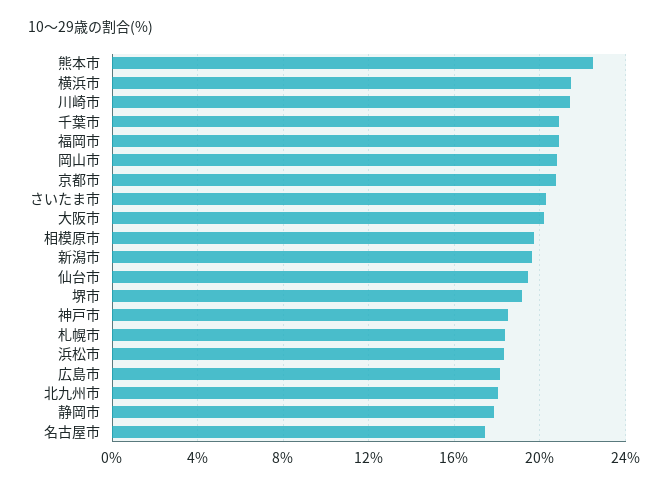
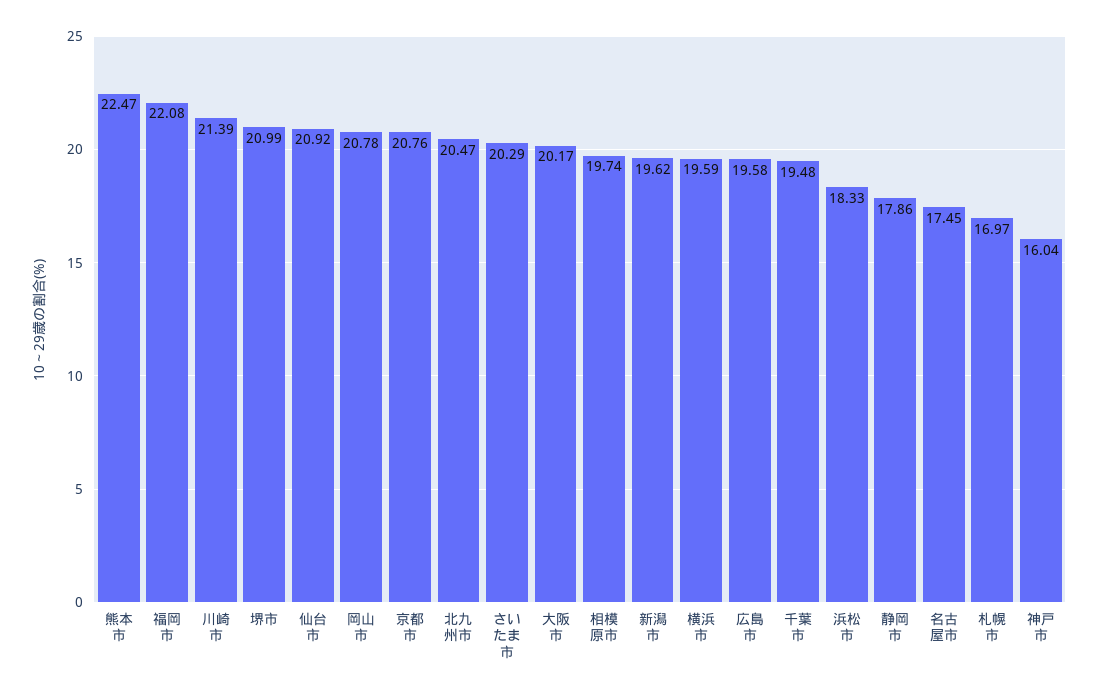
横浜市: 21.5 -> 19.59
千葉市: 21 -> 19.48
福岡市: 21 -> 22.08
仙台市: 19.5 -> 20.92
堺市: 19 -> 20.99
神戸市: 18.5 -> 16.04
札幌市: 18.5 -> 16.97
広島市: 18 -> 19.58
北九州市: 18 -> 20.47

